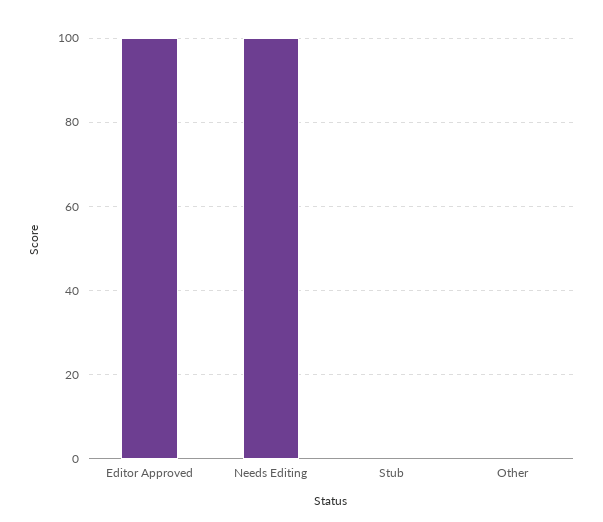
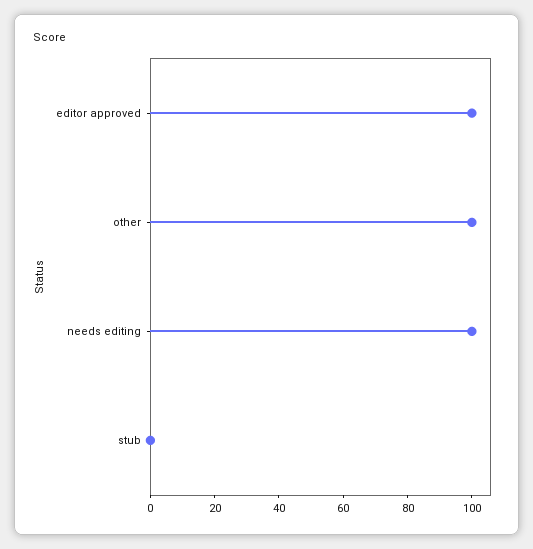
Other: 0 -> 100

